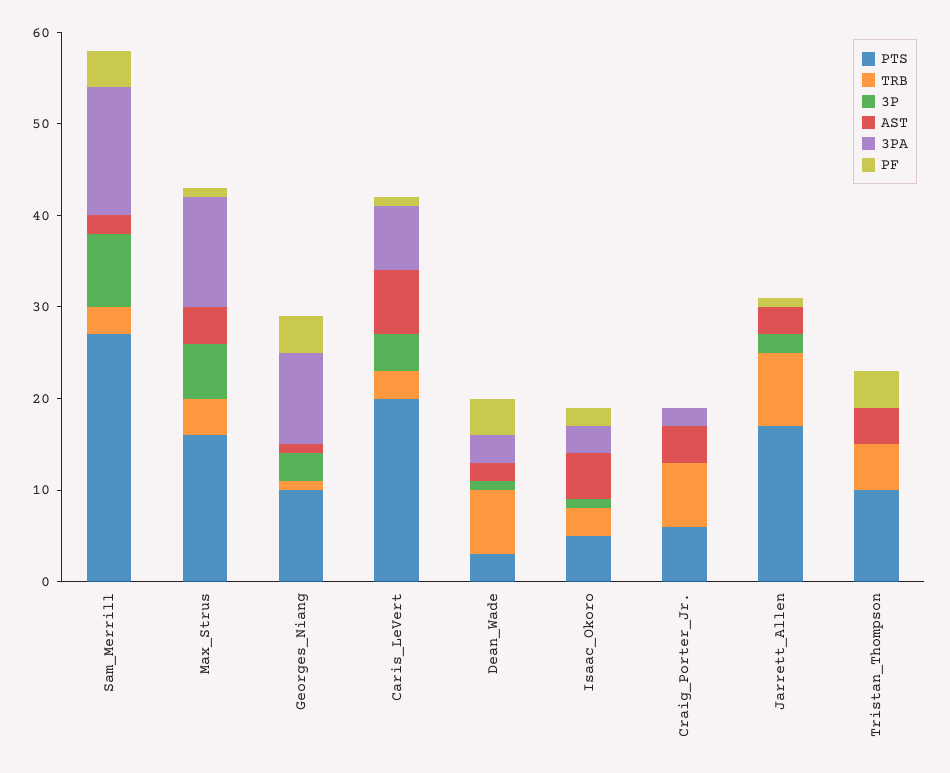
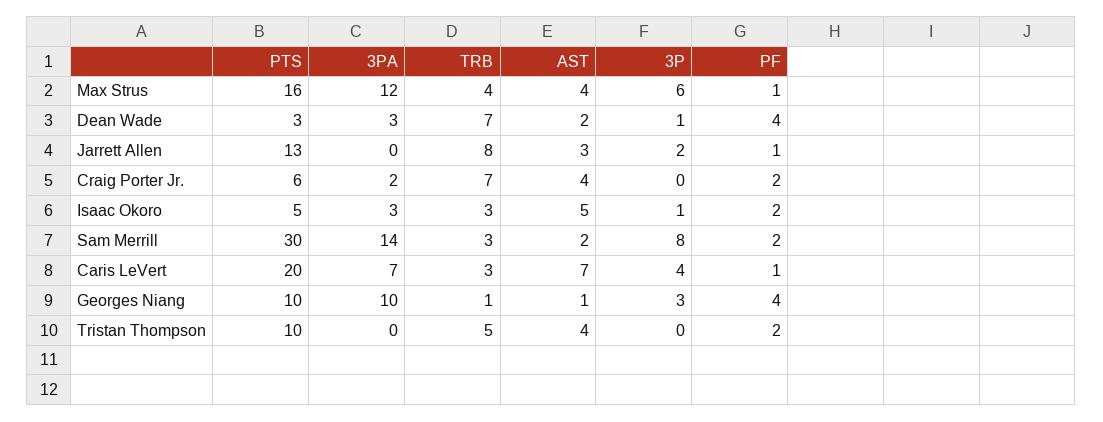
PTS, Sam_Merrill: 27 -> 30
PF, Sam_Merrill: 4 -> 2
PF, Craig_Porter_Jr.: 0 -> 2
PTS, Jarrett_Allen: 17 -> 13
PF, Tristan_Thompson: 4 -> 2

